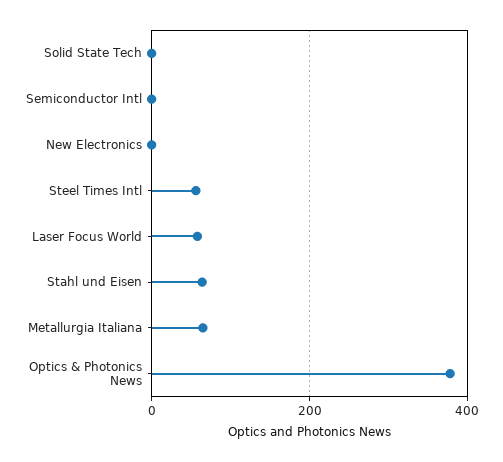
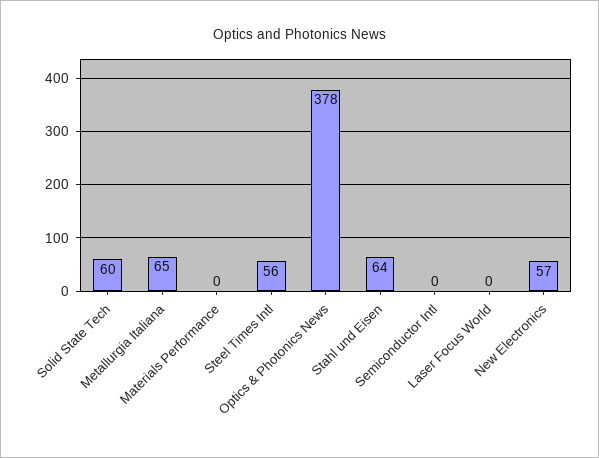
Solid State Tech: 0 -> 60
New Electronics: 0 -> 57
Laser Focus World: 60 -> 0
Materials Performance: none -> 0

